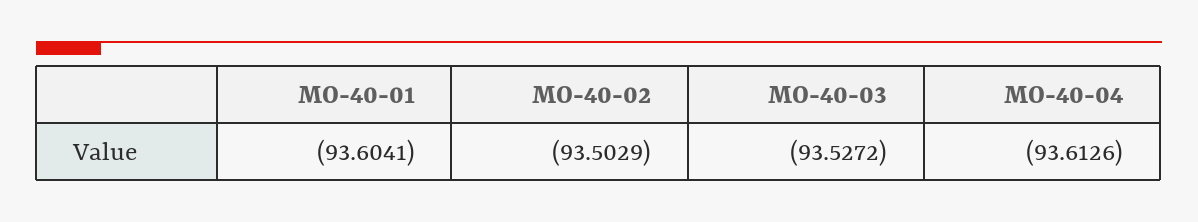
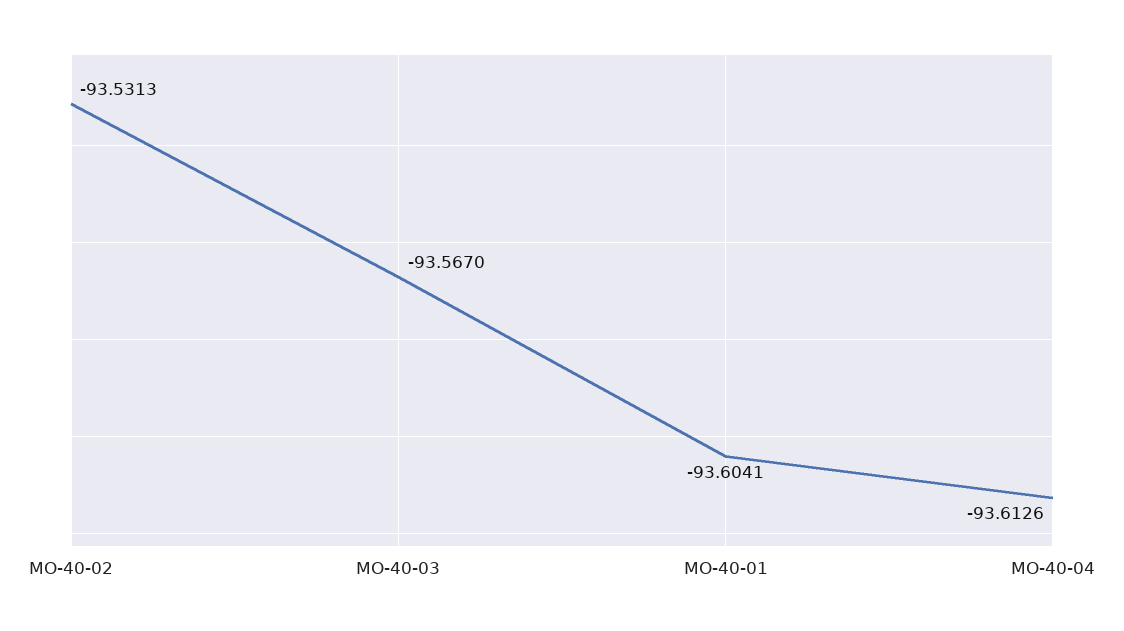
MO-40-02: -93.5029 -> -93.5313
MO-40-03: -93.5272 -> -93.567

